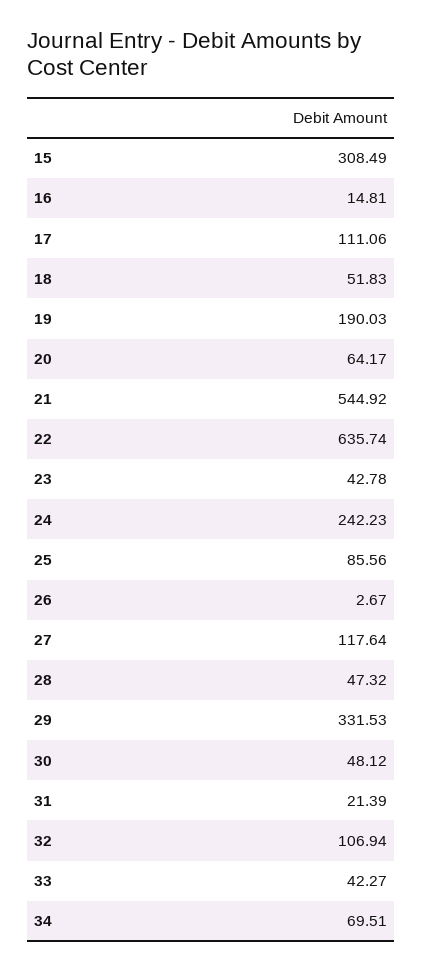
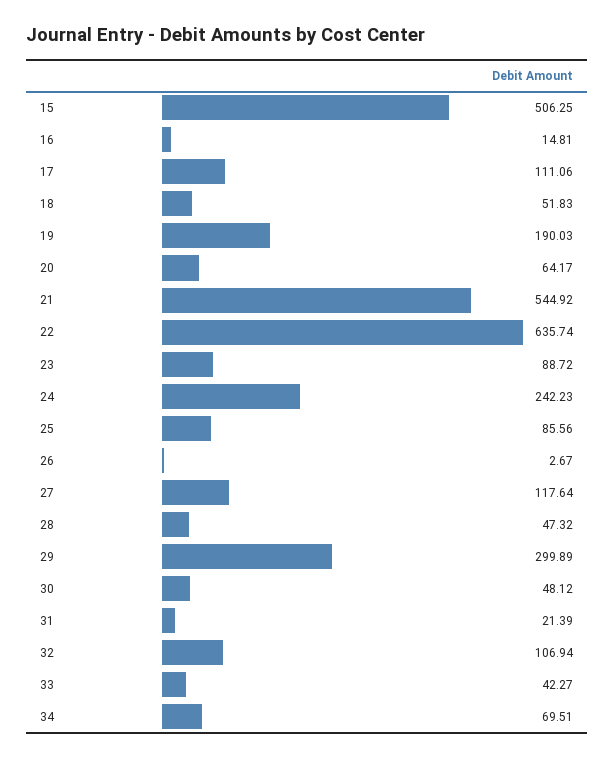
15: 308.49 -> 506.25
23: 42.78 -> 88.72
29: 331.53 -> 299.89

